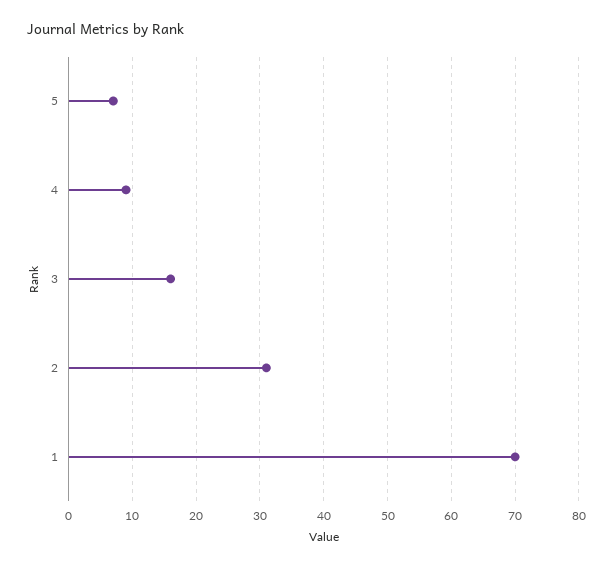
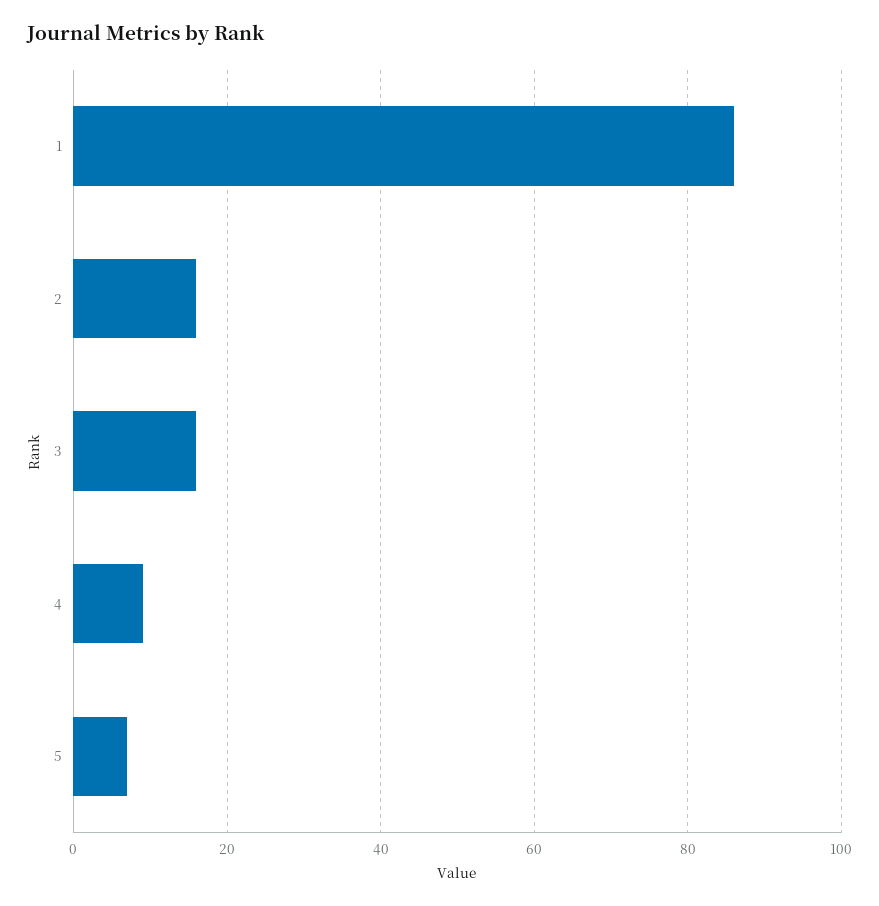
2: 31 -> 15
1: 70 -> 85

